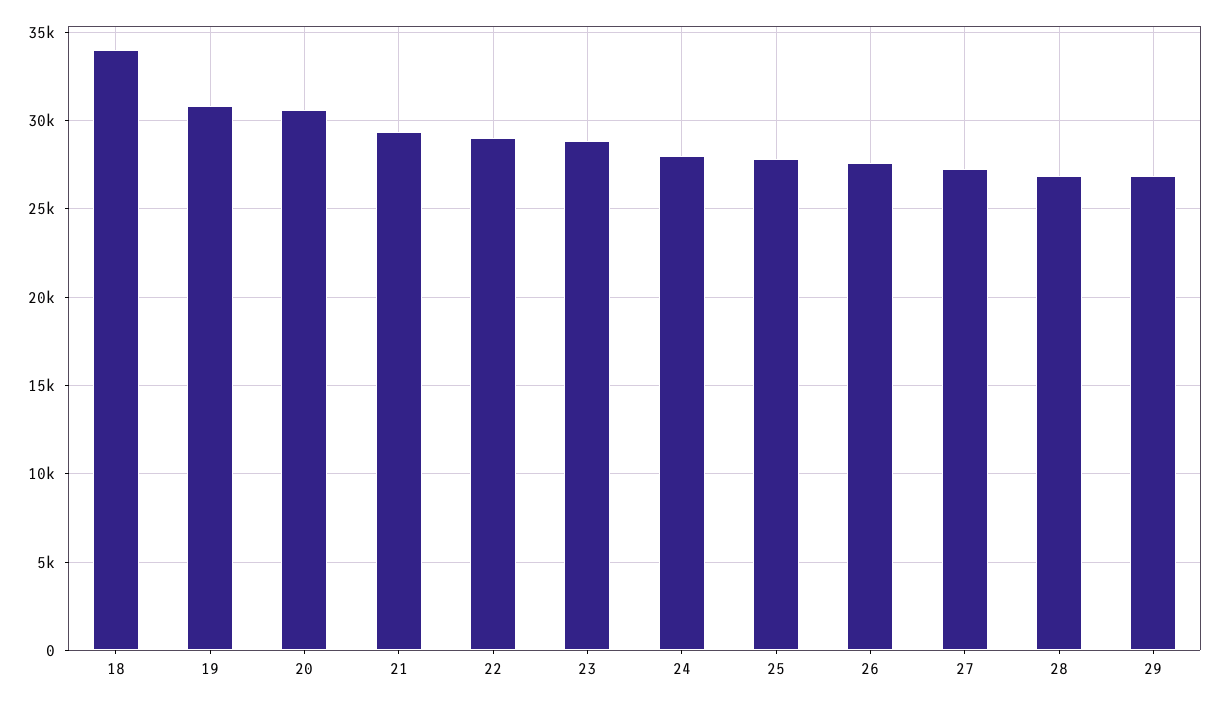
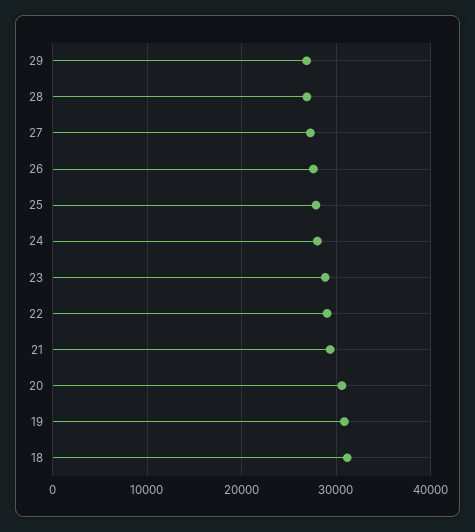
18: 34000 -> 31000

